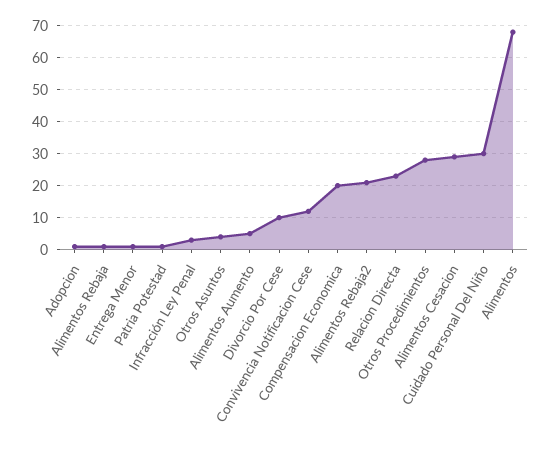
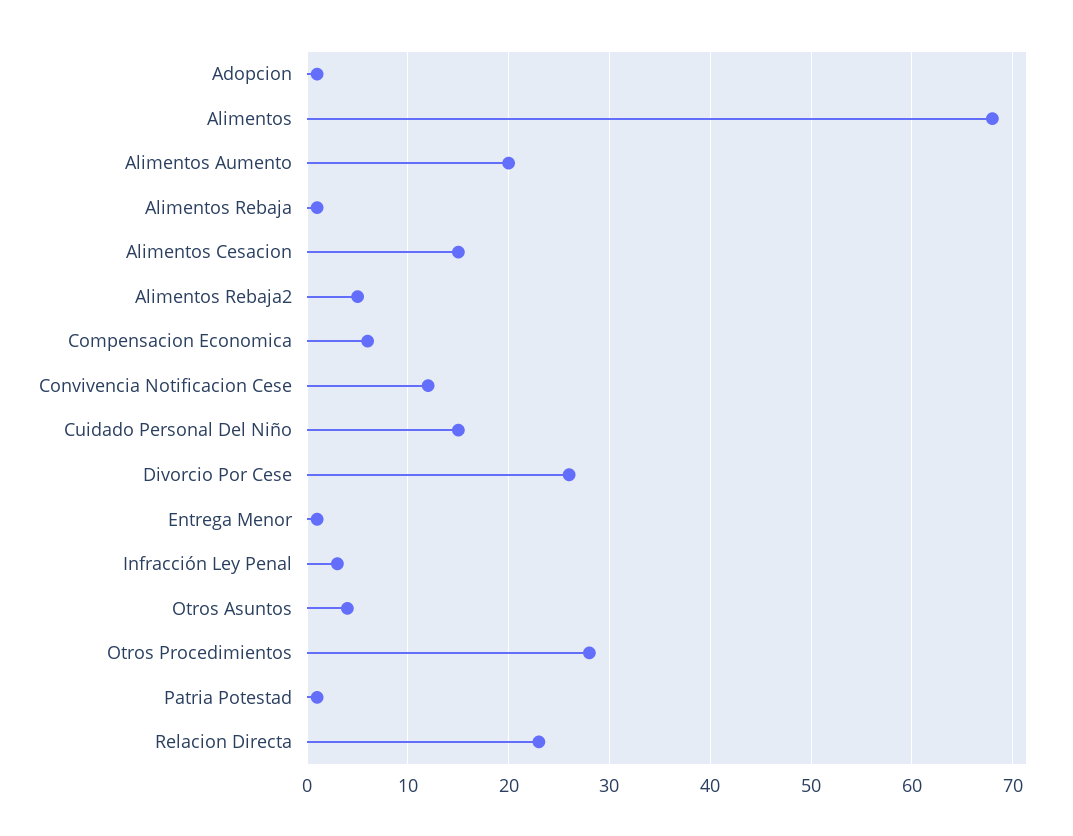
Alimentos Aumento: 5 -> 20
Divorcio Por Cese: 10 -> 26
Compensacion Economica: 20 -> 6
Alimentos Rebaja2: 20 -> 5
Alimentos Cesacion: 30 -> 15
Cuidado Personal Del Niño: 30 -> 15

